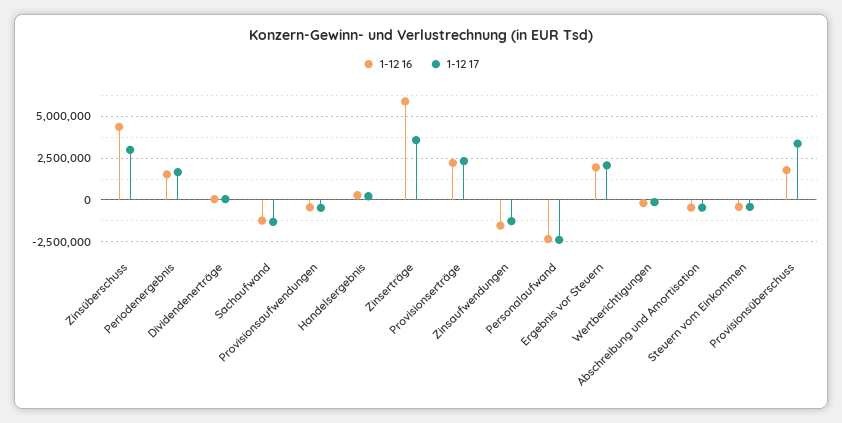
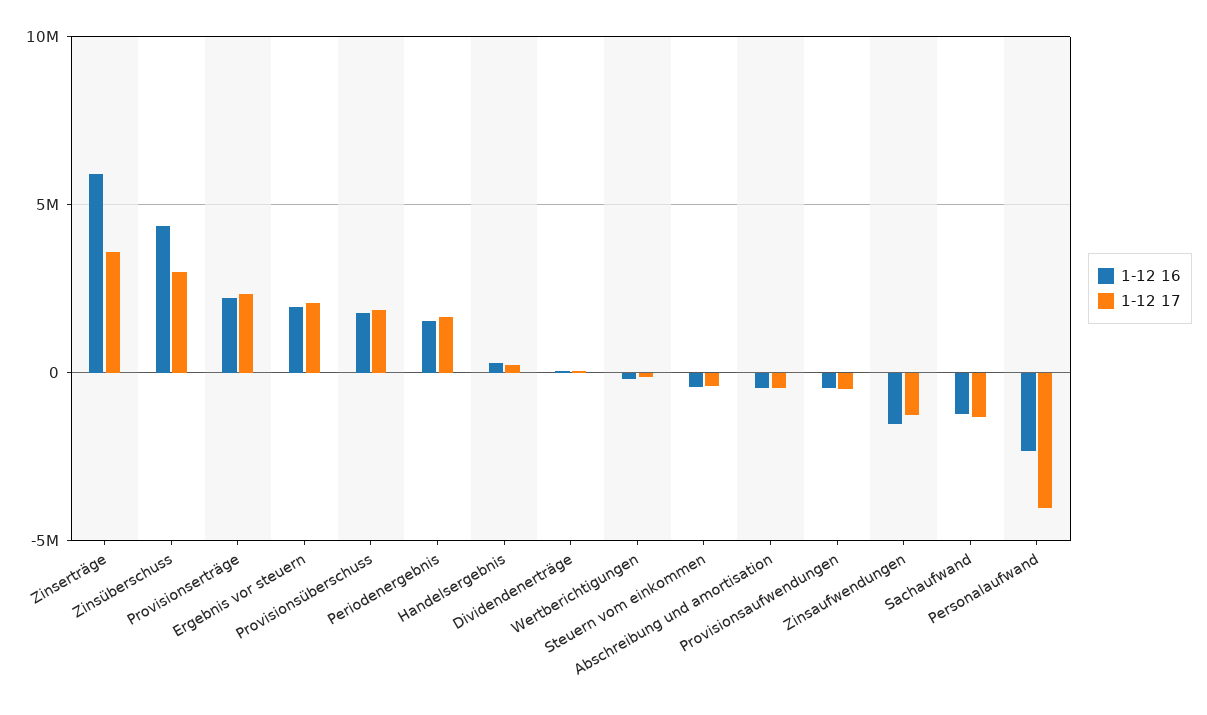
1-12 17, Personalaufwand: -2500000 -> -4000000
1-12 17, Provisionsüberschuss: 3500000 -> 2000000

